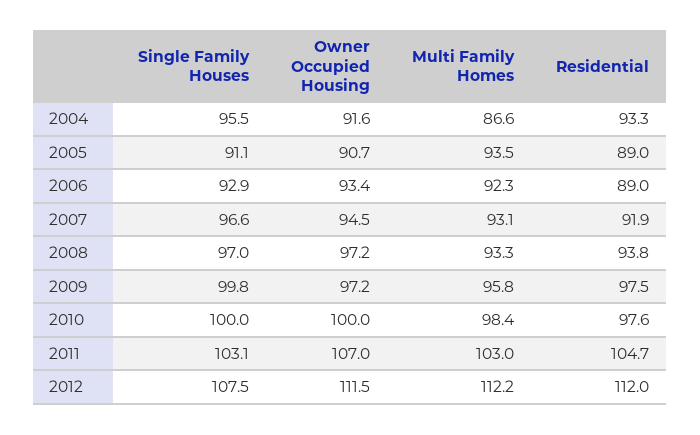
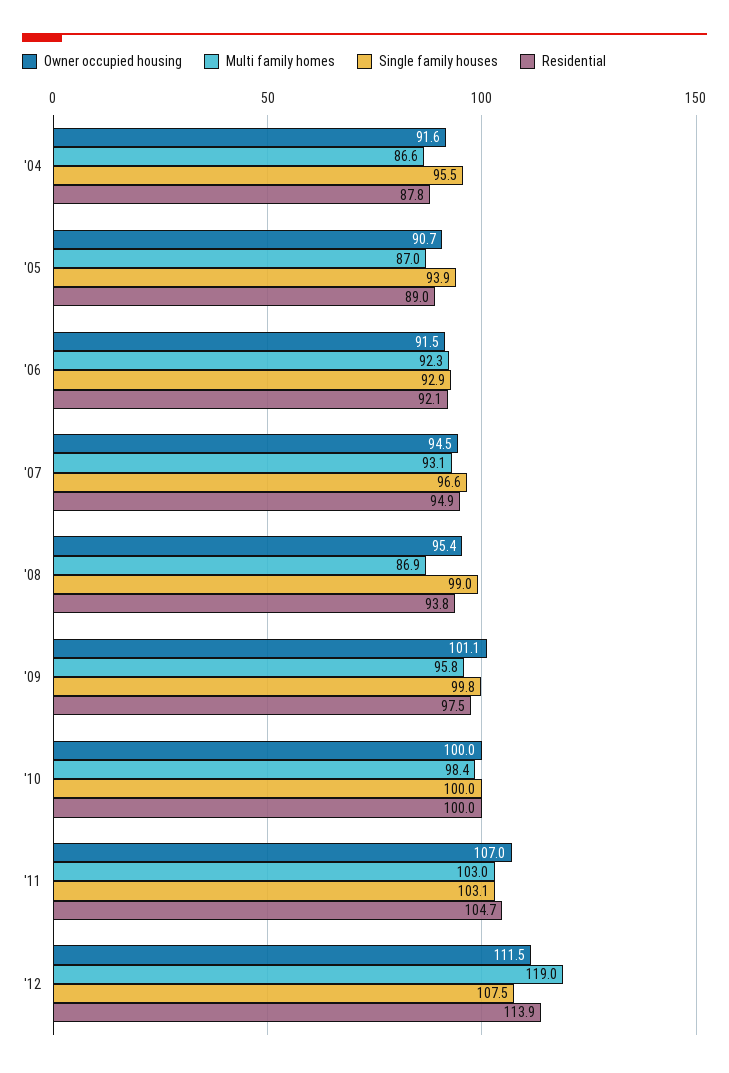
Residential, 2004: 93.3 -> 87.8
Single Family Houses, 2005: 91.1 -> 93.9
Multi Family Homes, 2005: 93.5 -> 87
Owner Occupied Housing, 2006: 93.4 -> 91.5
Residential, 2006: 89 -> 92.1
Residential, 2007: 91.9 -> 94.9
Single Family Houses, 2008: 97 -> 99
Owner Occupied Housing, 2008: 97.2 -> 95.4
Multi Family Homes, 2008: 93.3 -> 86.9
Owner Occupied Housing, 2009: 97.2 -> 101.1
Residential, 2010: 97.6 -> 100
Multi Family Homes, 2012: 112.2 -> 119
Residential, 2012: 112 -> 113.9

